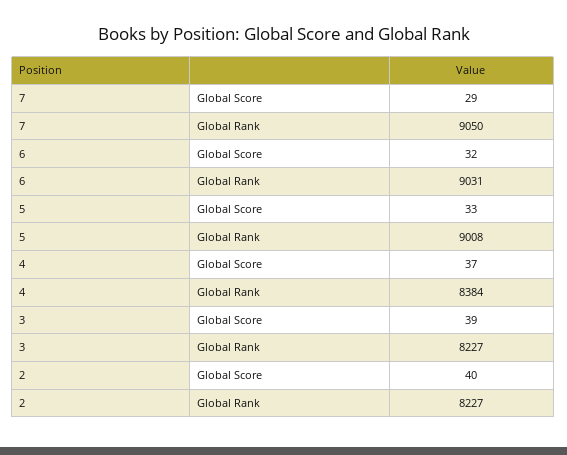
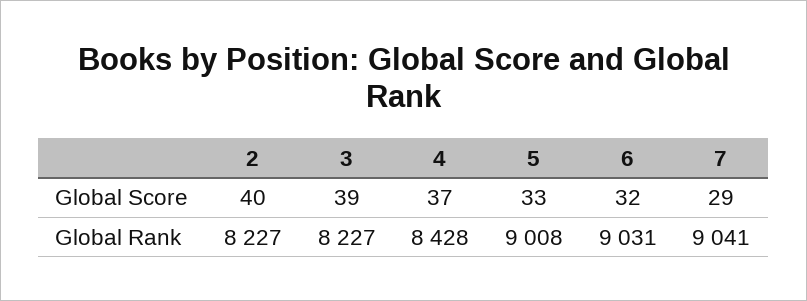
7, Global Rank: 9050 -> 9041
4, Global Rank: 8384 -> 8428

